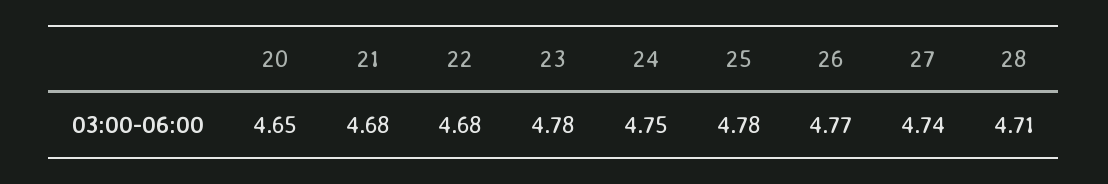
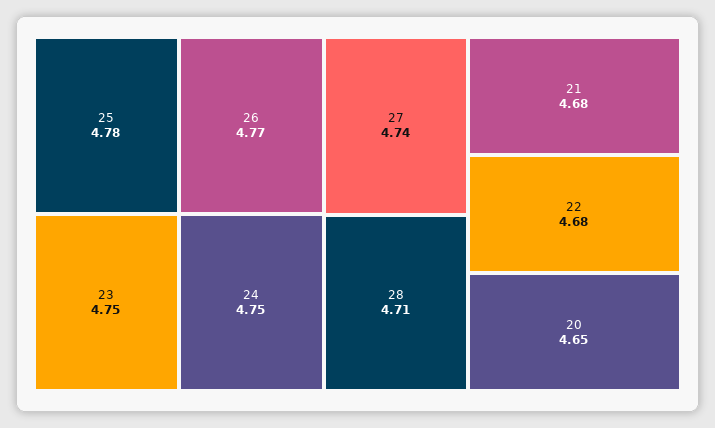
23: 4.78 -> 4.75

